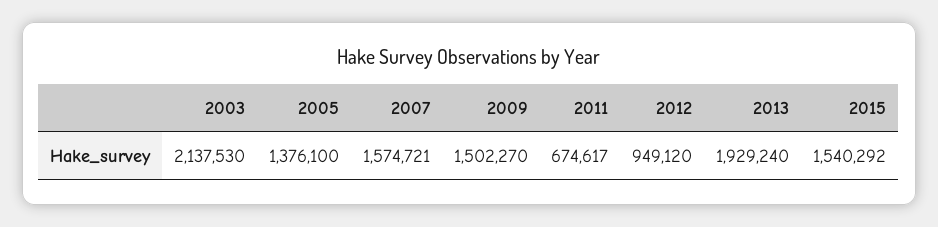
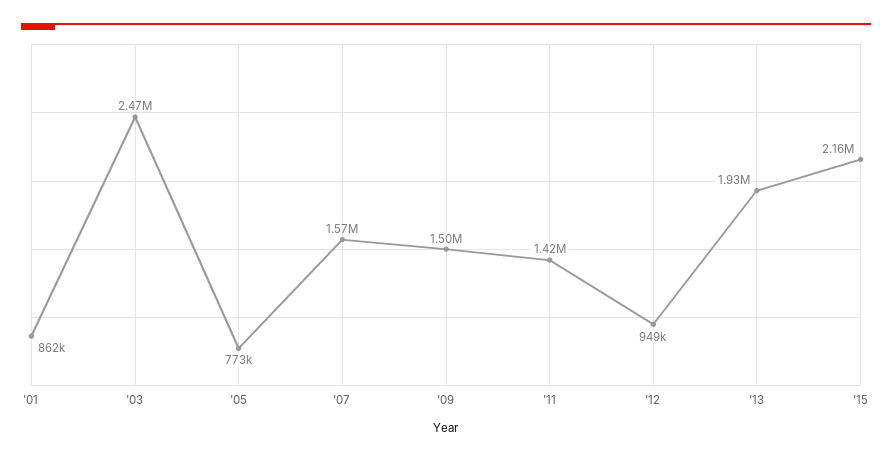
2003: 2137530 -> 2470000
2005: 1376100 -> 773000
2011: 674617 -> 1420000
2015: 1540292 -> 2160000
'01: none -> 862000

